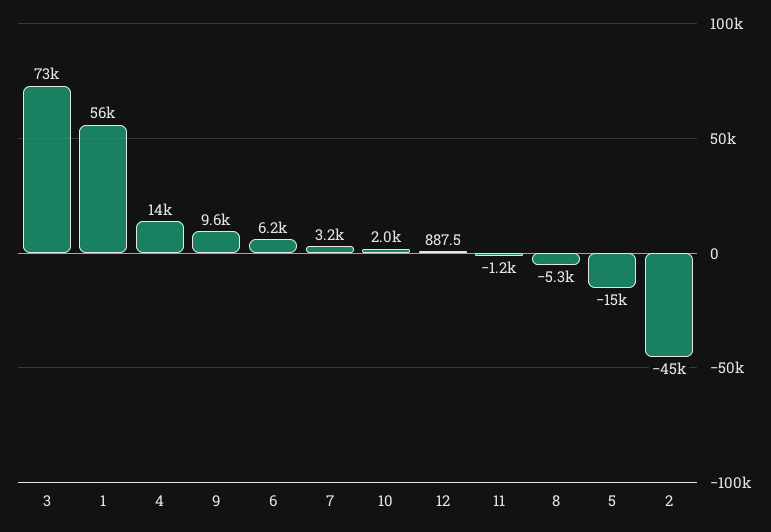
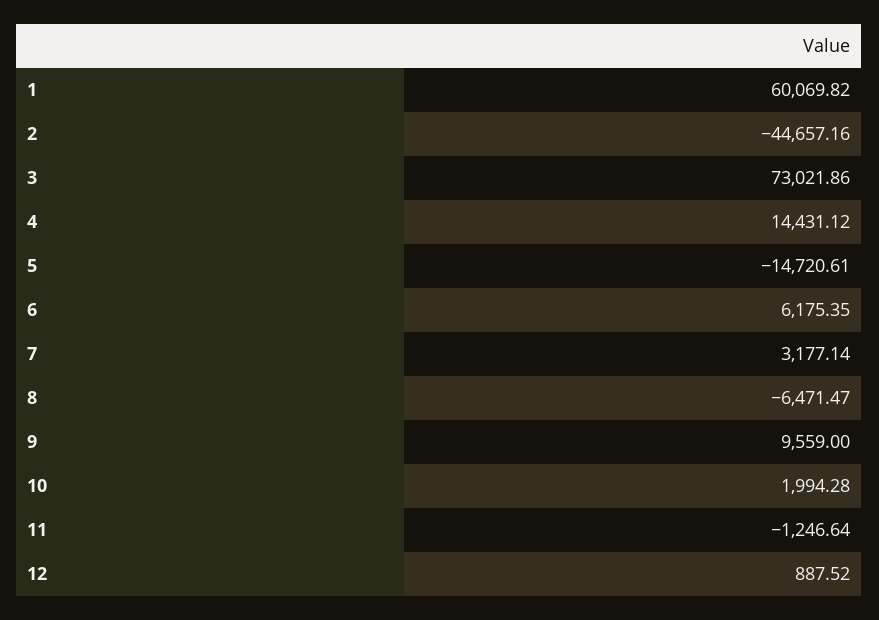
1: 56000 -> 60069.82
8: -5300 -> -6471.47

